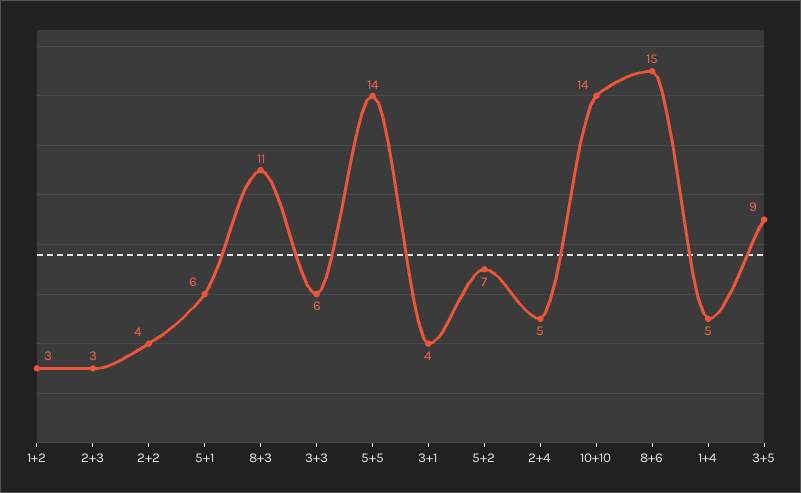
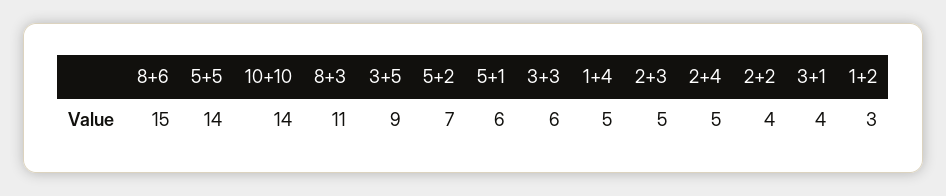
2+3: 3 -> 5

